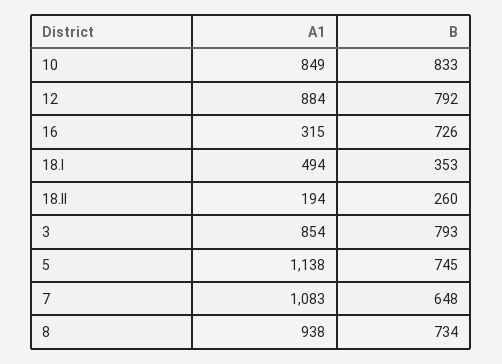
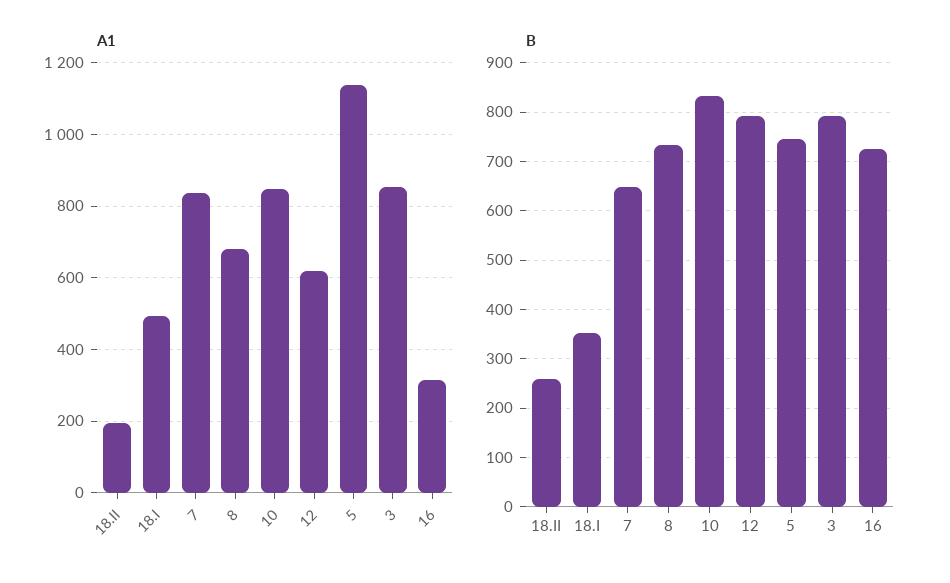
A1, 12: 884 -> 620
A1, 7: 1083 -> 840
A1, 8: 938 -> 680

